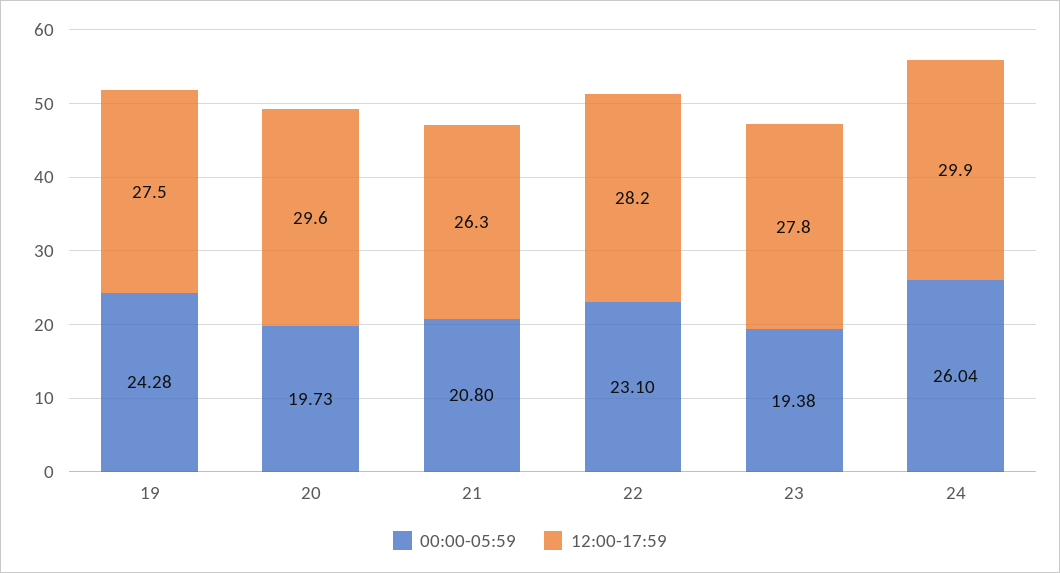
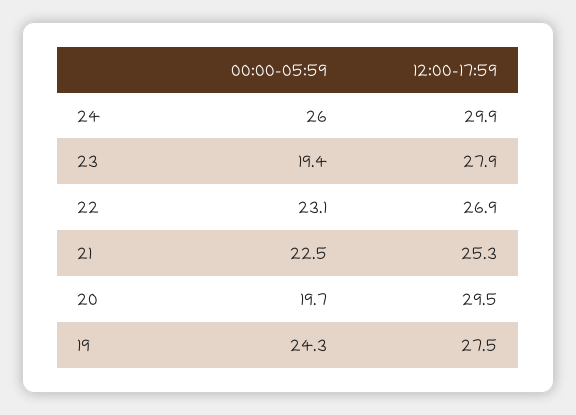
12:00-17:59, 20: 29.6 -> 29.5
00:00-05:59, 21: 20.8 -> 22.5
12:00-17:59, 21: 26.3 -> 25.3
12:00-17:59, 22: 28.2 -> 26.9
12:00-17:59, 23: 27.8 -> 27.9

